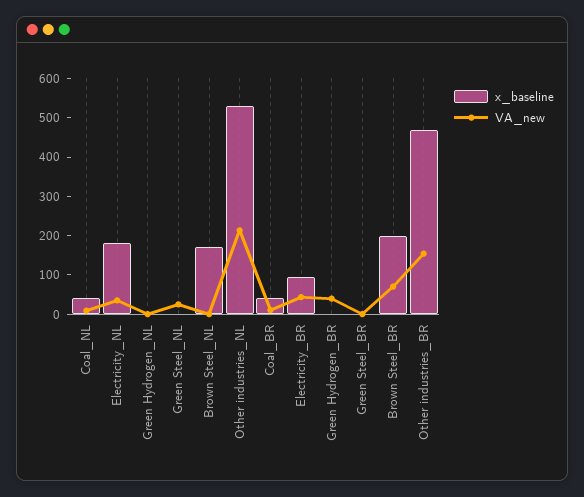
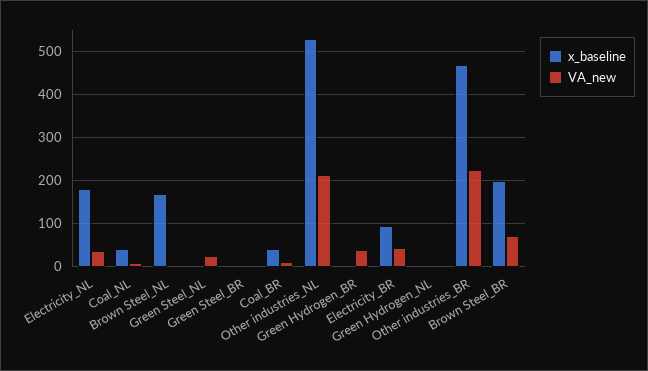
VA_new, Other industries_BR: 150 -> 220

